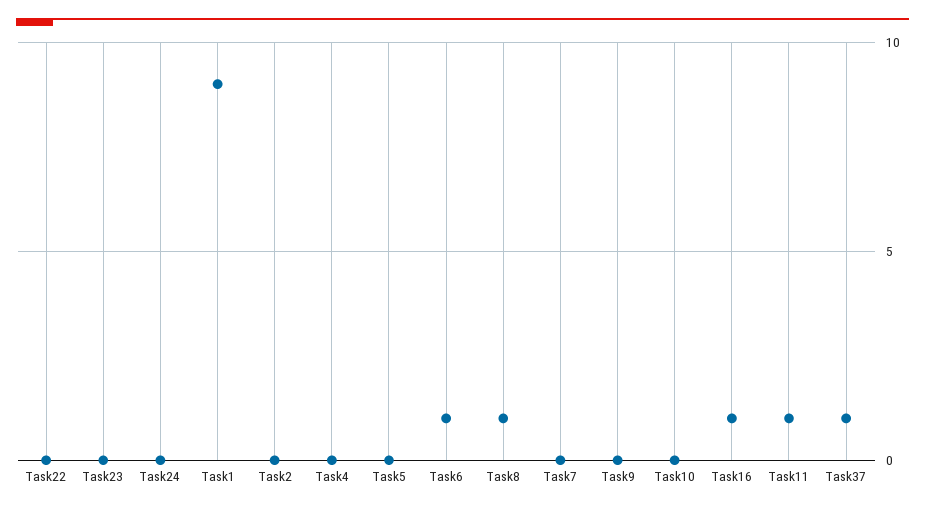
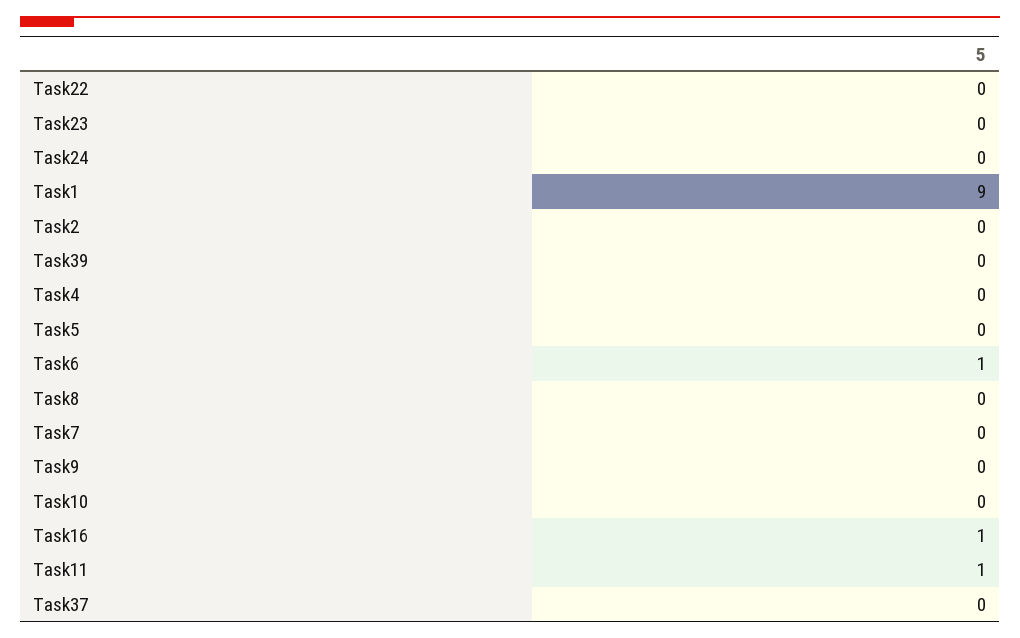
Task8: 1 -> 0
Task37: 1 -> 0
Task39: none -> 0

